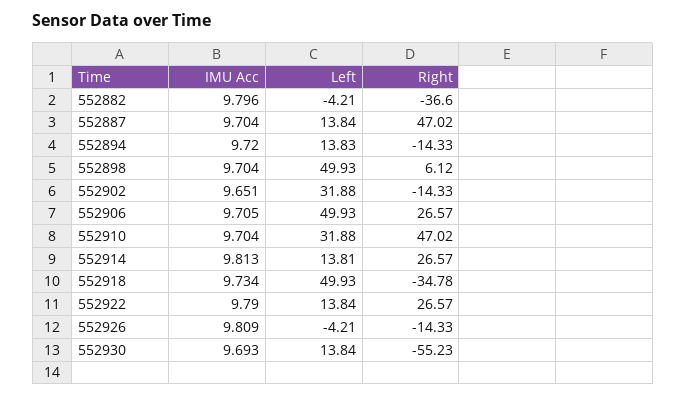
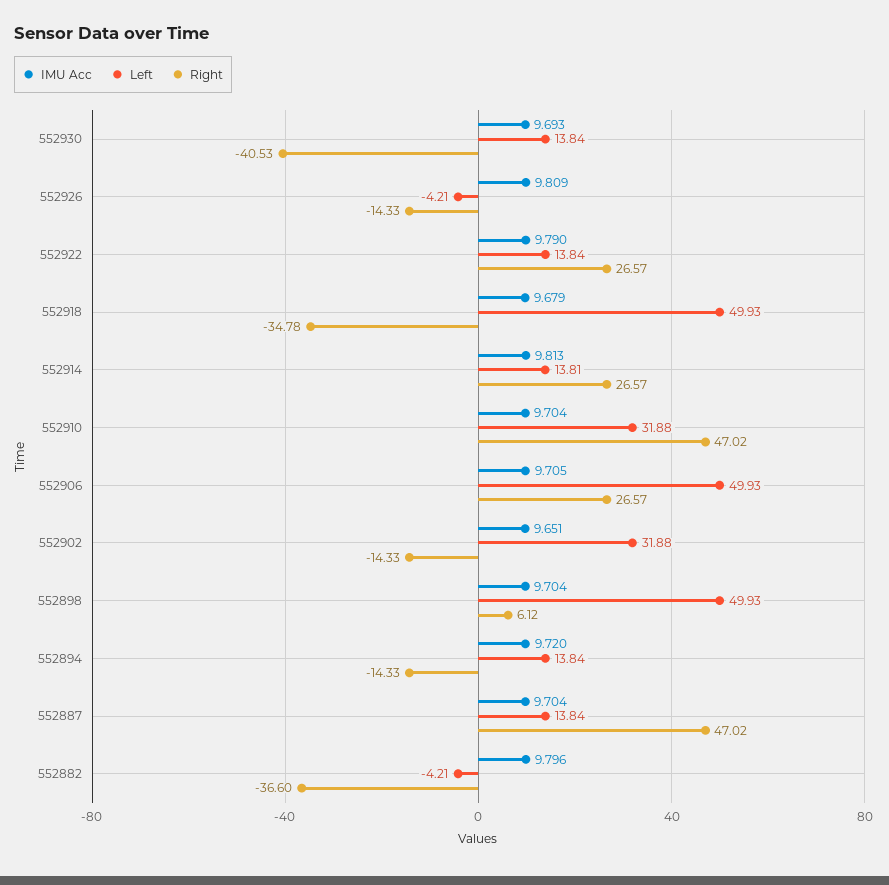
Left, 552894: 13.83 -> 13.84
IMU Acc, 552918: 9.734 -> 9.679
Right, 552930: -55.23 -> -40.53

